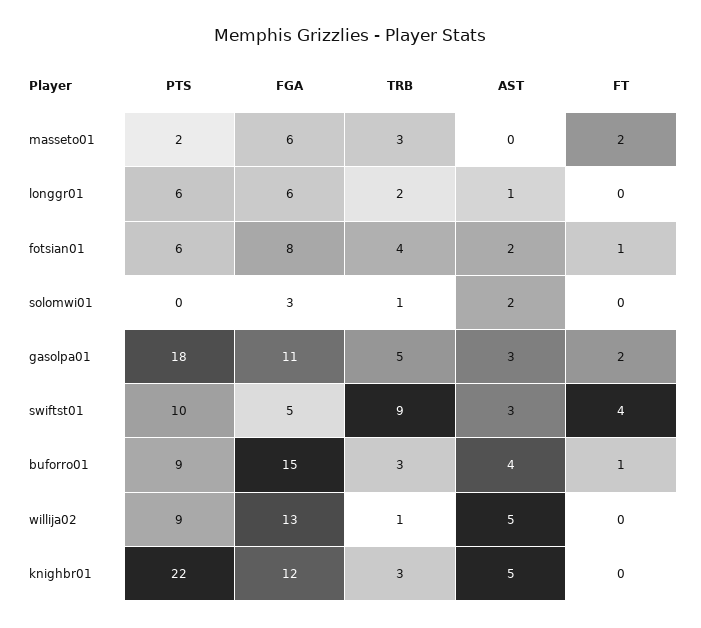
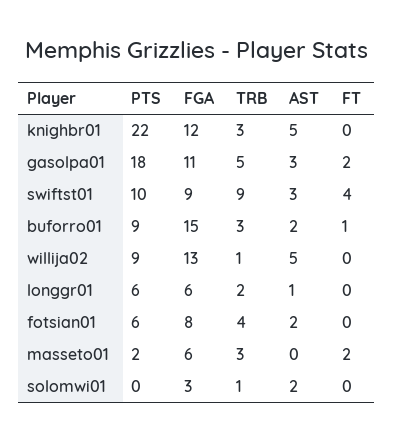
FT, fotsian01: 1 -> 0
FGA, swiftst01: 5 -> 9
AST, buforro01: 4 -> 2

